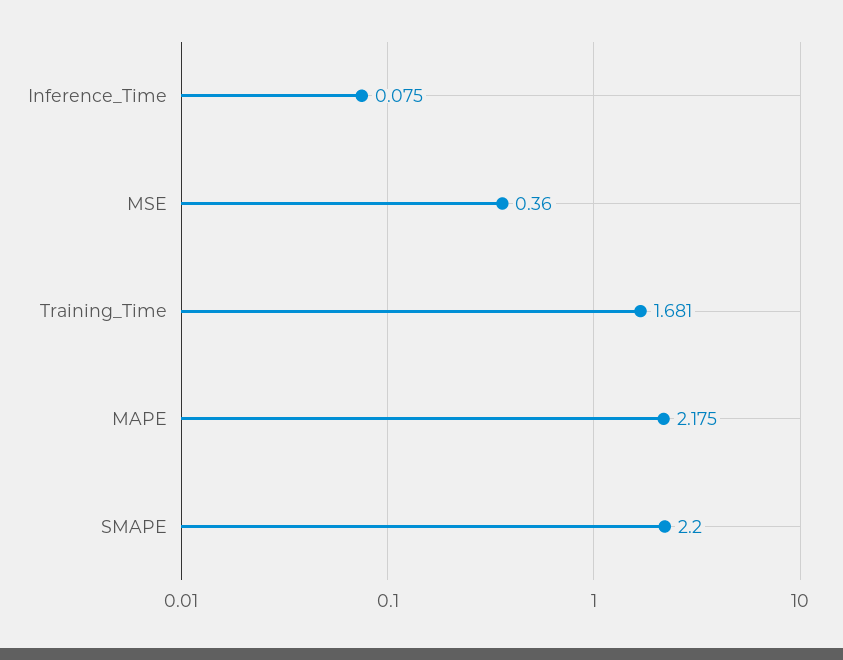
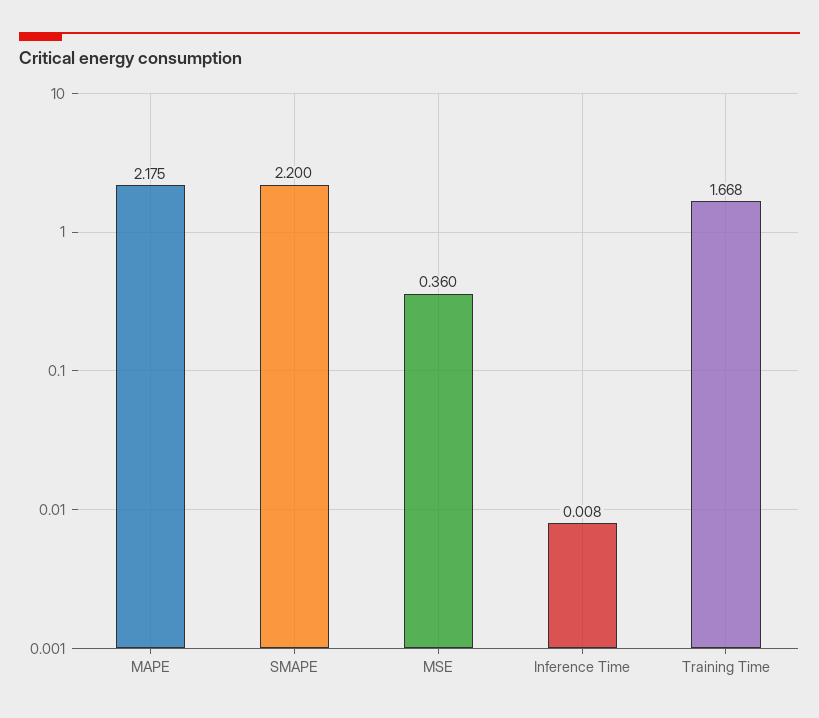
Inference_Time: 0.075 -> 0.008
Training_Time: 1.681 -> 1.668

